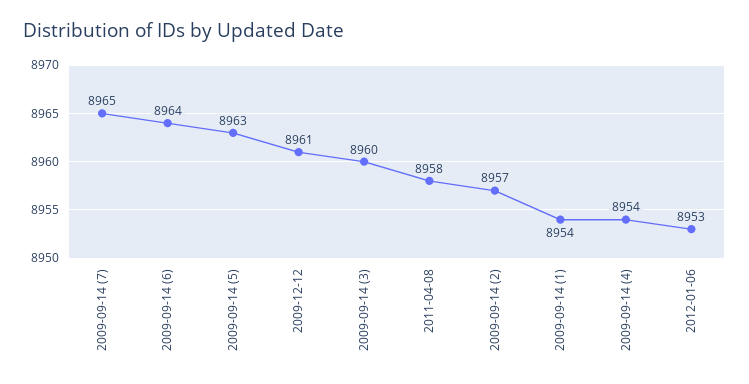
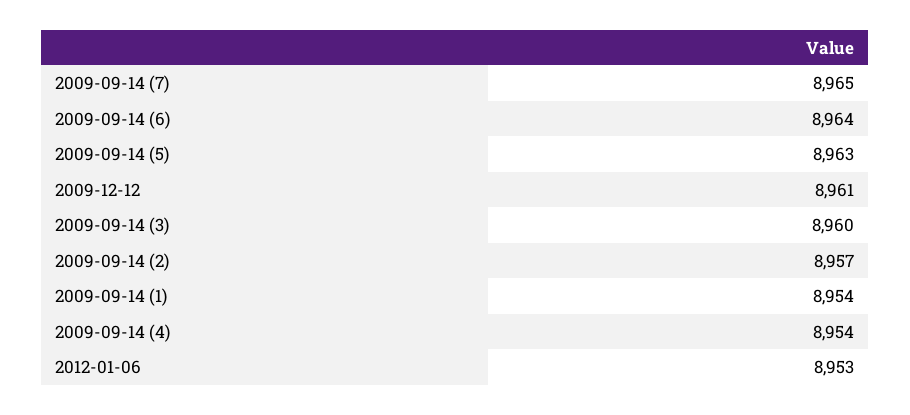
2011-04-08: 8958 -> none

